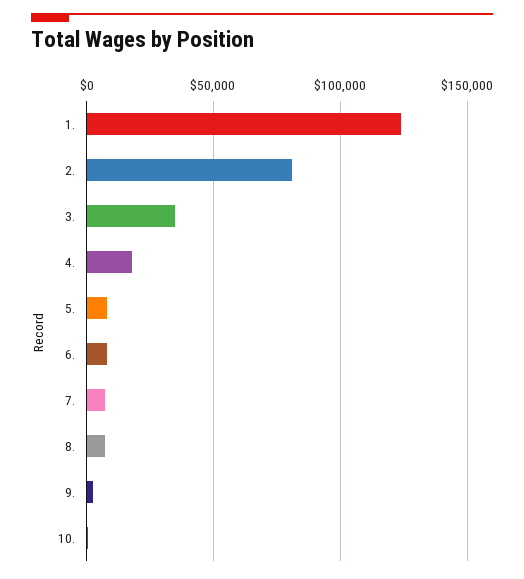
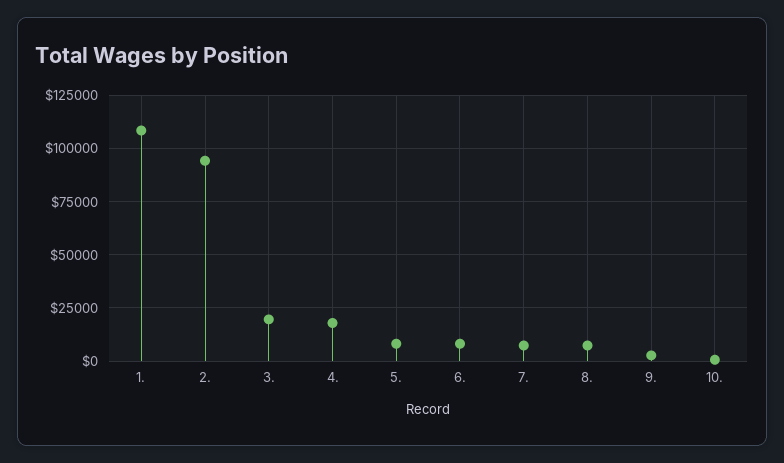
1.: 125000 -> 110000
2.: 80000 -> 95000
3.: 35000 -> 20000

